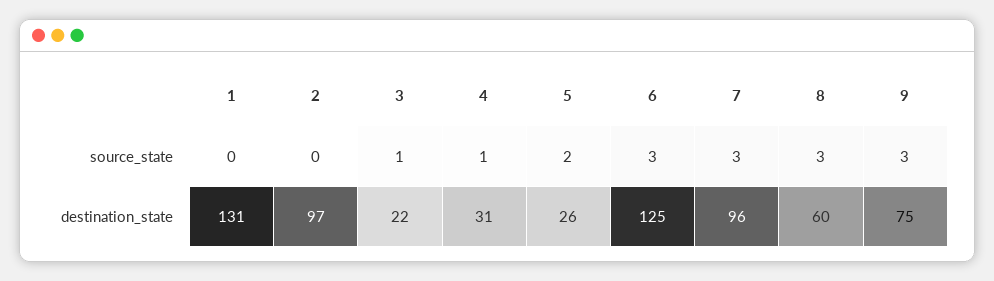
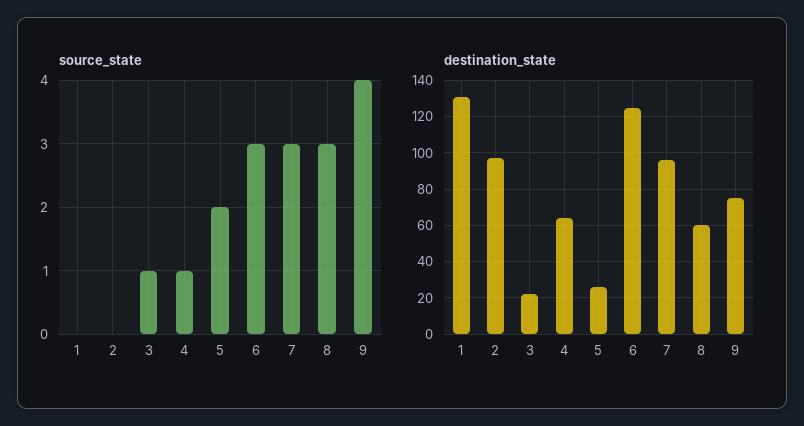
source_state, 9: 3 -> 4
destination_state, 4: 31 -> 65

